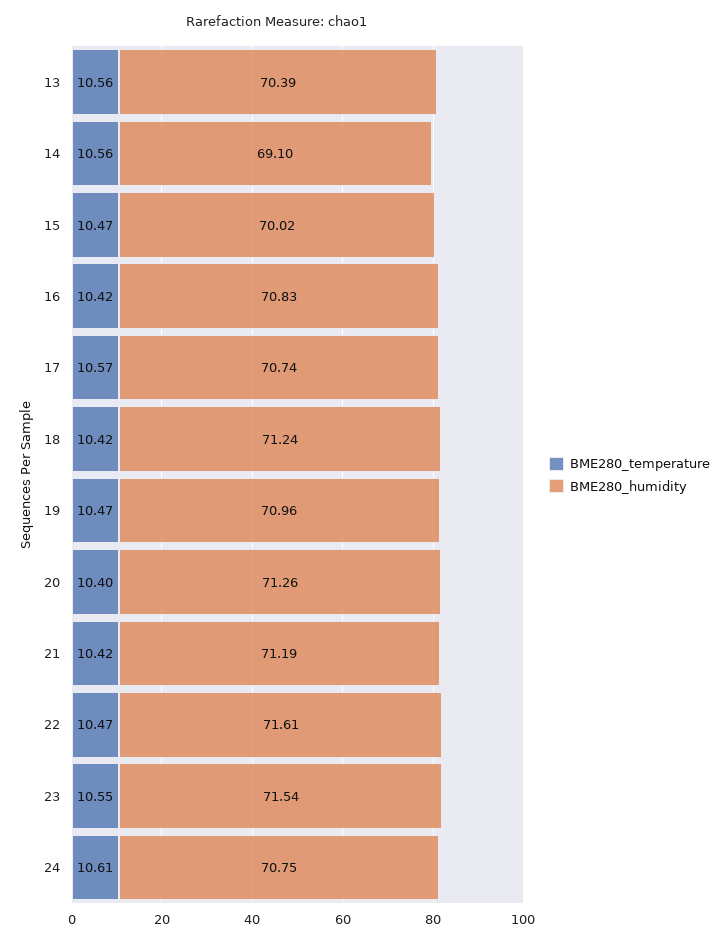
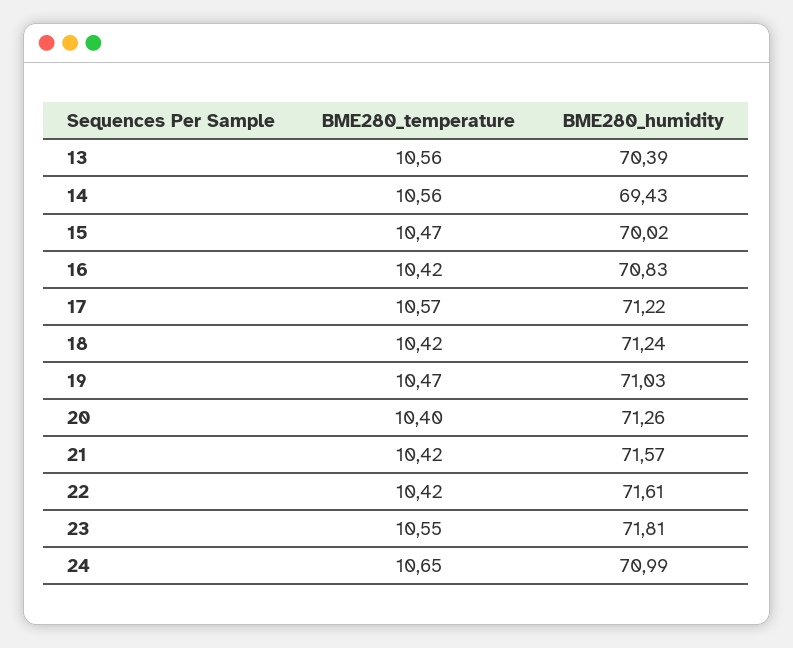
BME280_humidity, 14: 69.1 -> 69.43
BME280_humidity, 17: 70.74 -> 71.22
BME280_humidity, 19: 70.96 -> 71.03
BME280_humidity, 21: 71.19 -> 71.57
BME280_temperature, 22: 10.47 -> 10.42
BME280_humidity, 23: 71.54 -> 71.81
BME280_temperature, 24: 10.61 -> 10.65
BME280_humidity, 24: 70.75 -> 70.99

